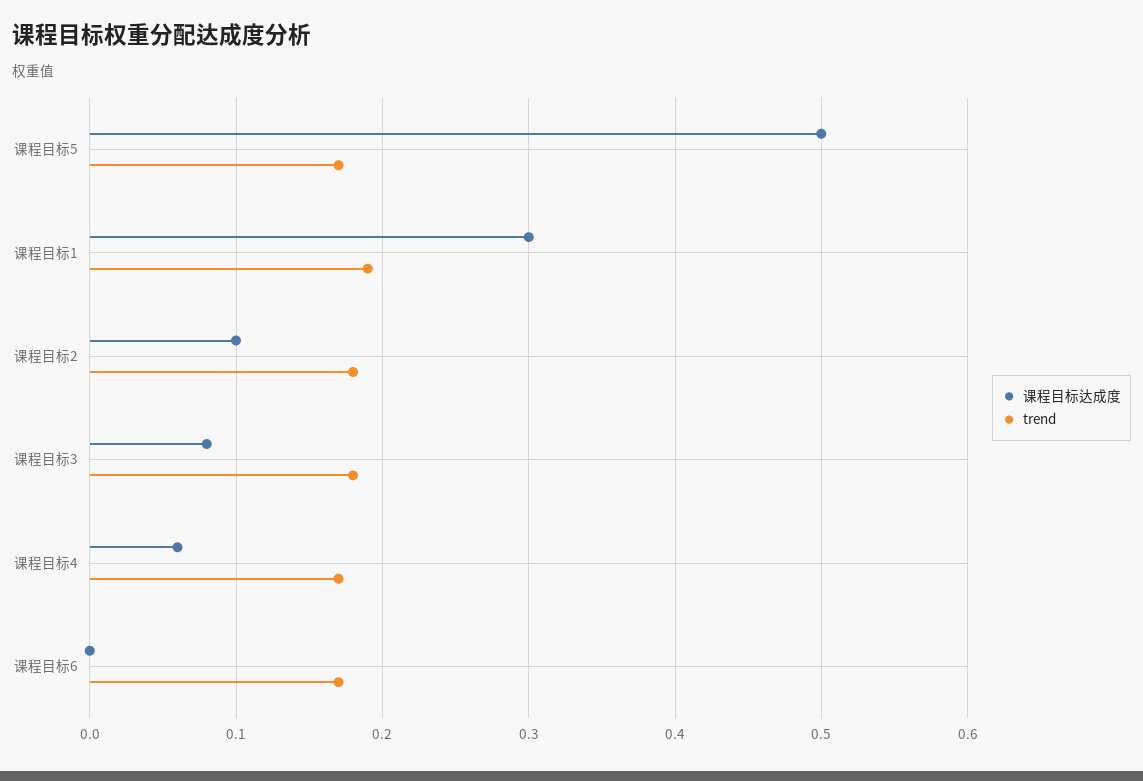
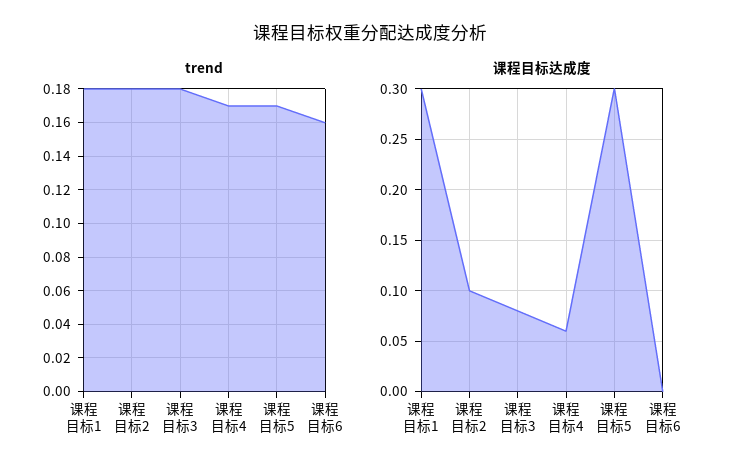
课程目标达成度, 课程目标5: 0.5 -> 0.3
trend, 课程目标1: 0.19 -> 0.18
trend, 课程目标6: 0.17 -> 0.16

